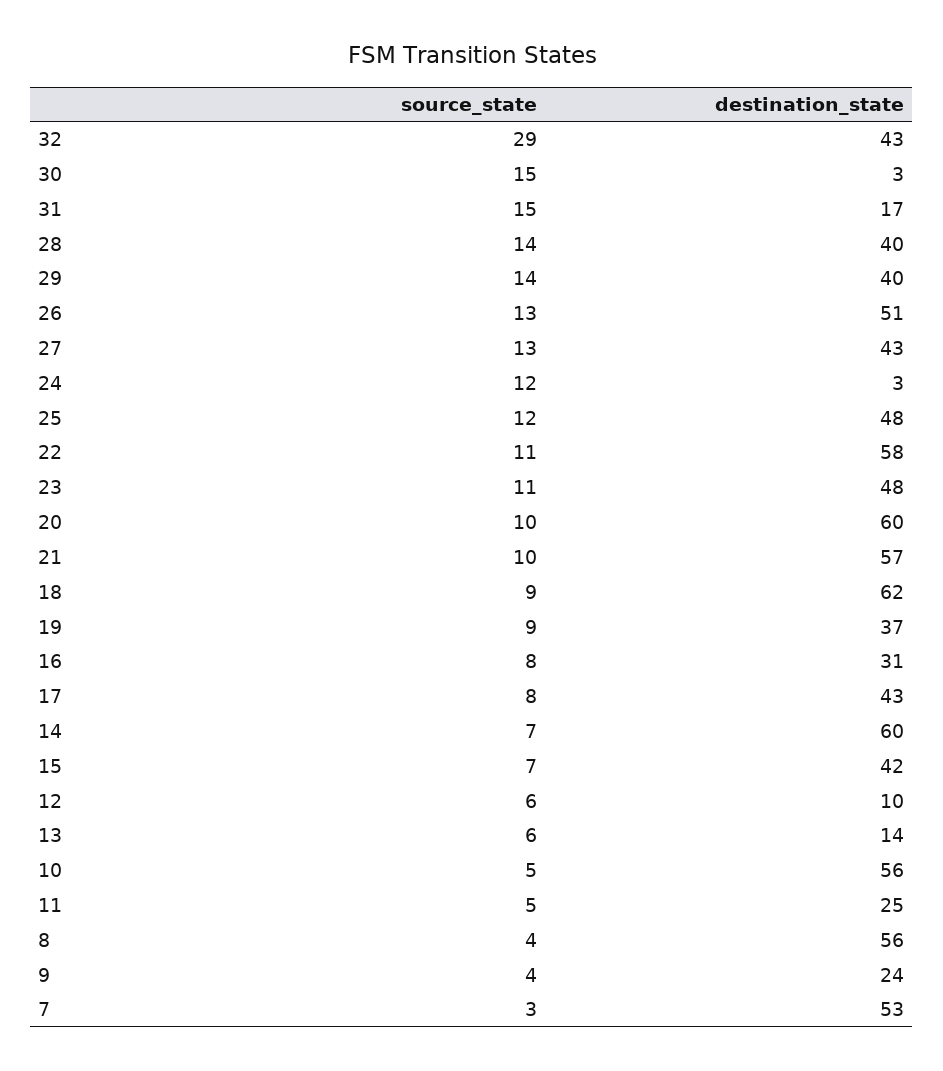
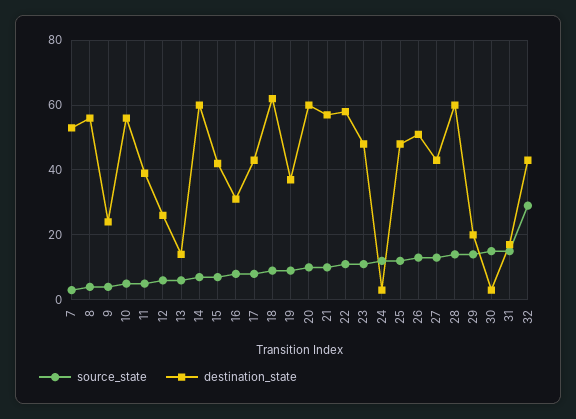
destination_state, 28: 40 -> 60
destination_state, 29: 40 -> 20
destination_state, 12: 10 -> 25
destination_state, 11: 25 -> 40

